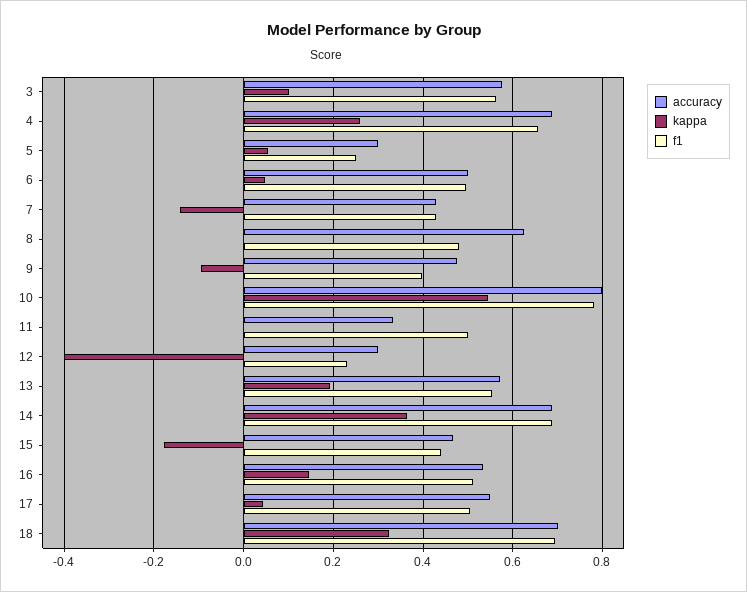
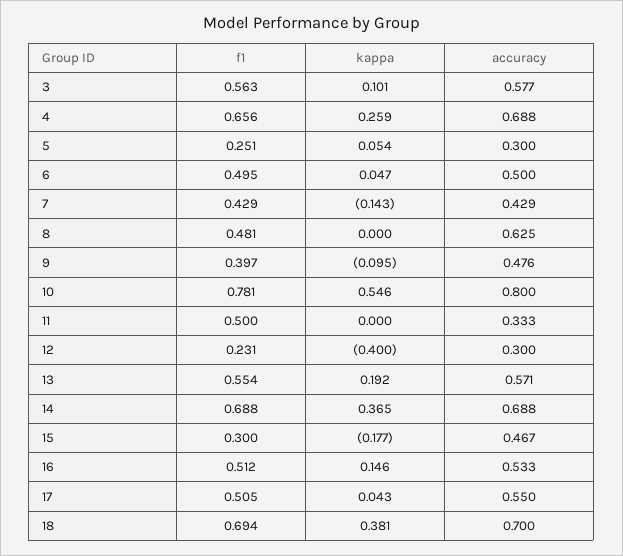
f1, 15: 0.44 -> 0.3
kappa, 18: 0.32 -> 0.381

